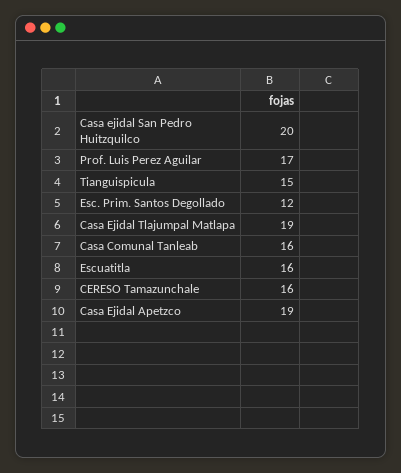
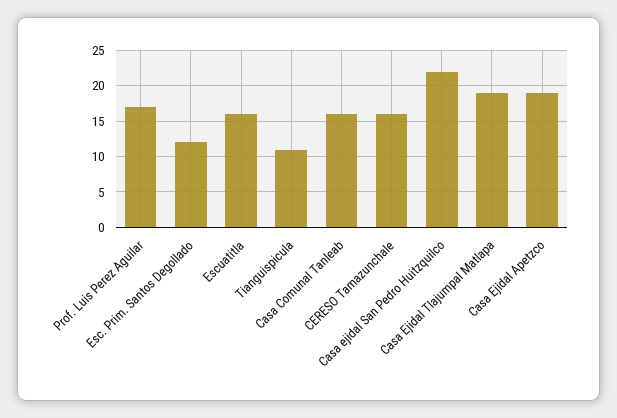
Casa ejidal San Pedro Huitzquilco: 20 -> 22
Tianguispicula: 15 -> 11

